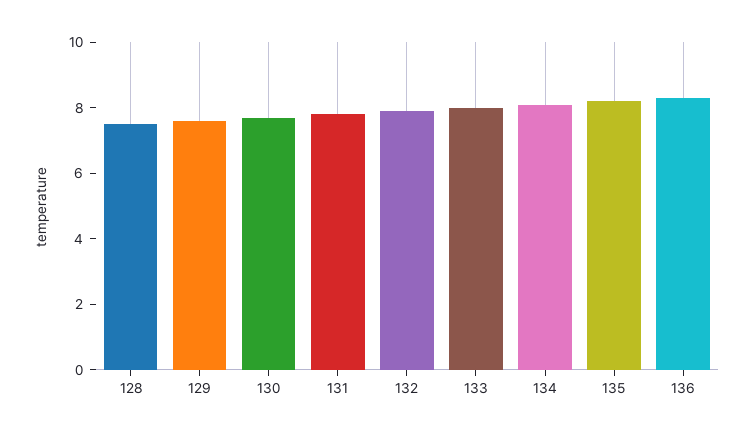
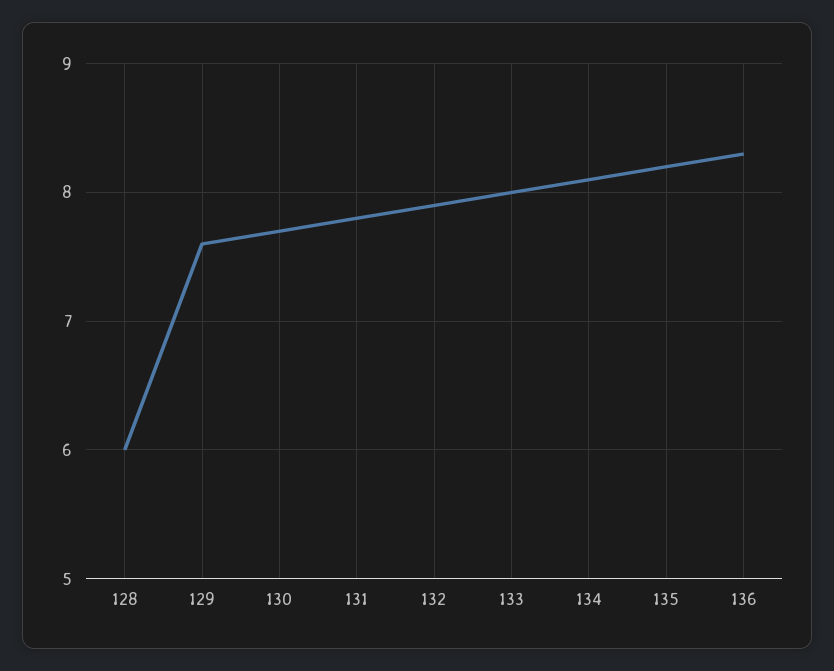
128: 7.5 -> 6

